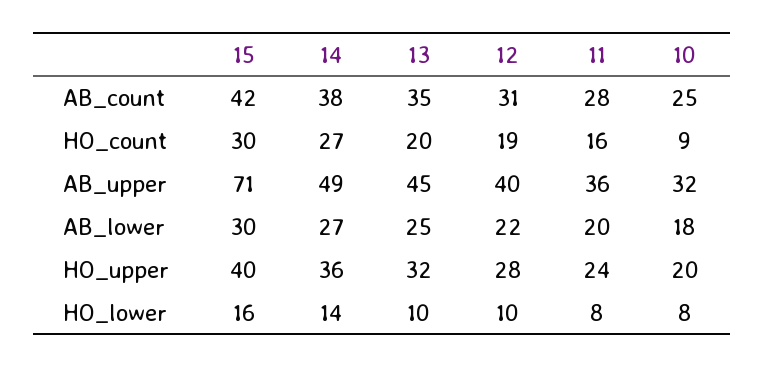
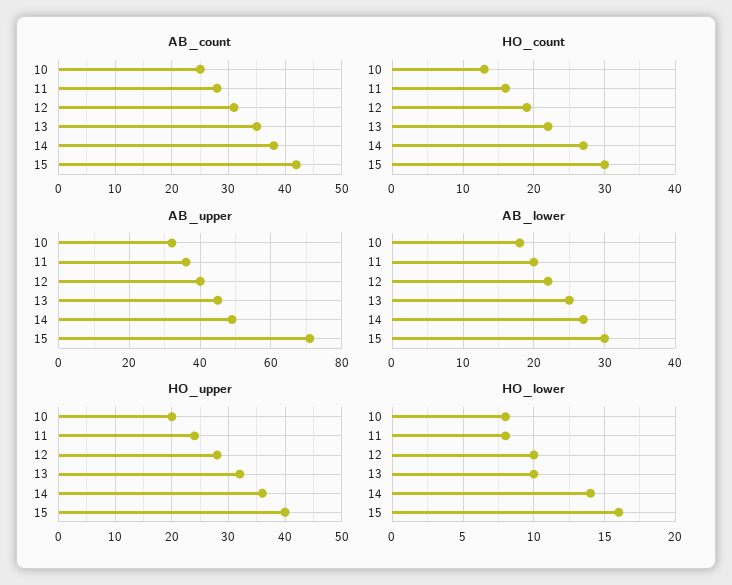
HO_count, 13: 20 -> 22
HO_count, 10: 9 -> 13

